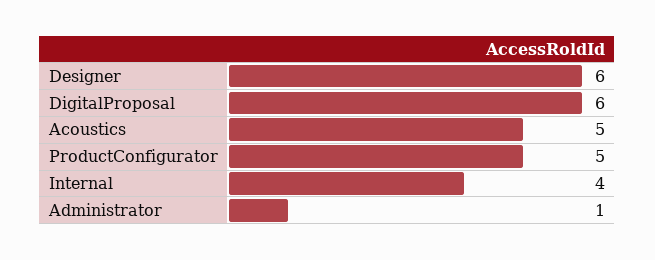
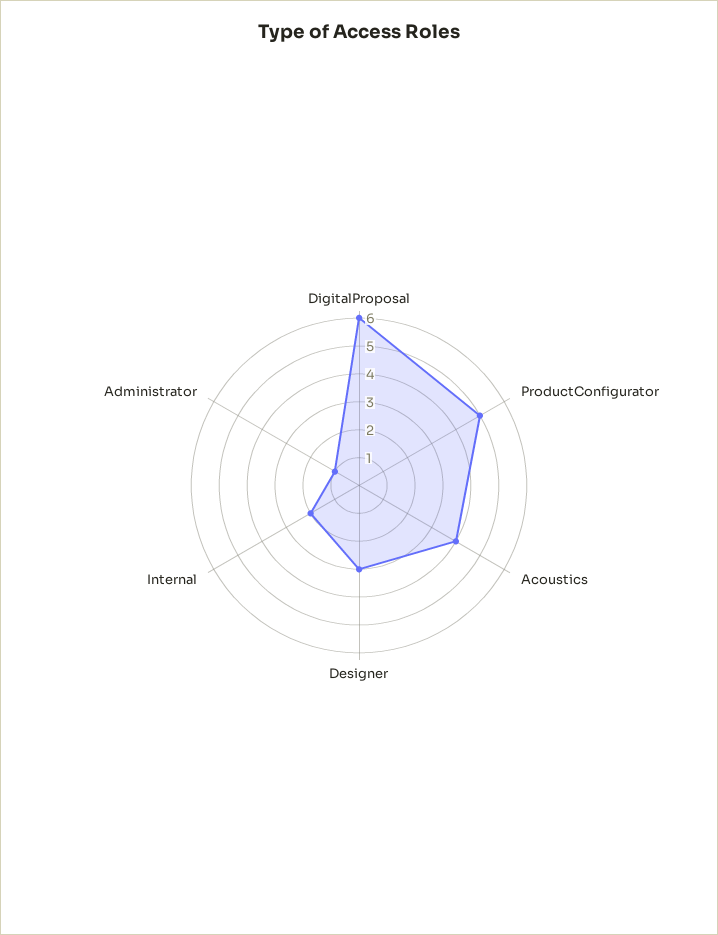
Designer: 6 -> 3
Acoustics: 5 -> 4
Internal: 4 -> 2

